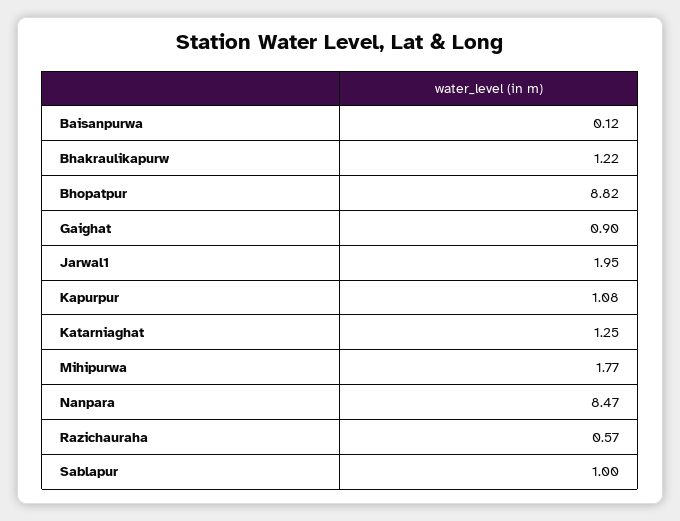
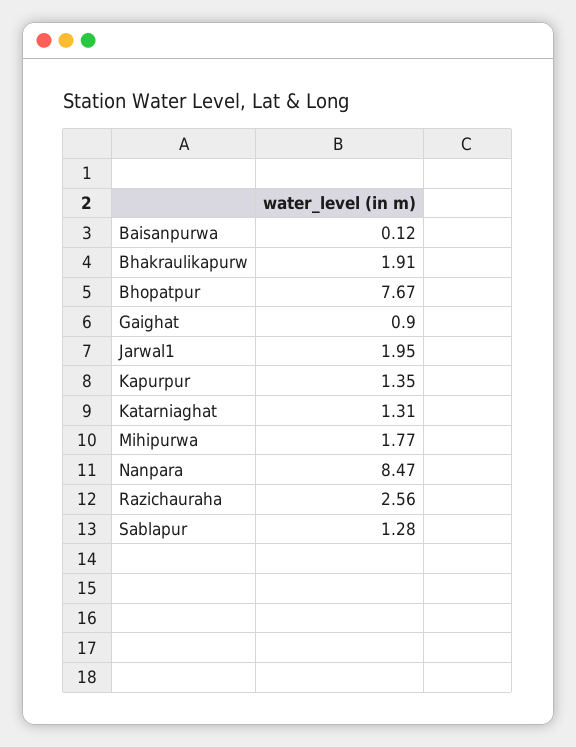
Bhakraulikapurw: 1.22 -> 1.91
Bhopatpur: 8.82 -> 7.67
Kapurpur: 1.08 -> 1.35
Katarniaghat: 1.25 -> 1.31
Razichauraha: 0.57 -> 2.56
Sablapur: 1 -> 1.28

